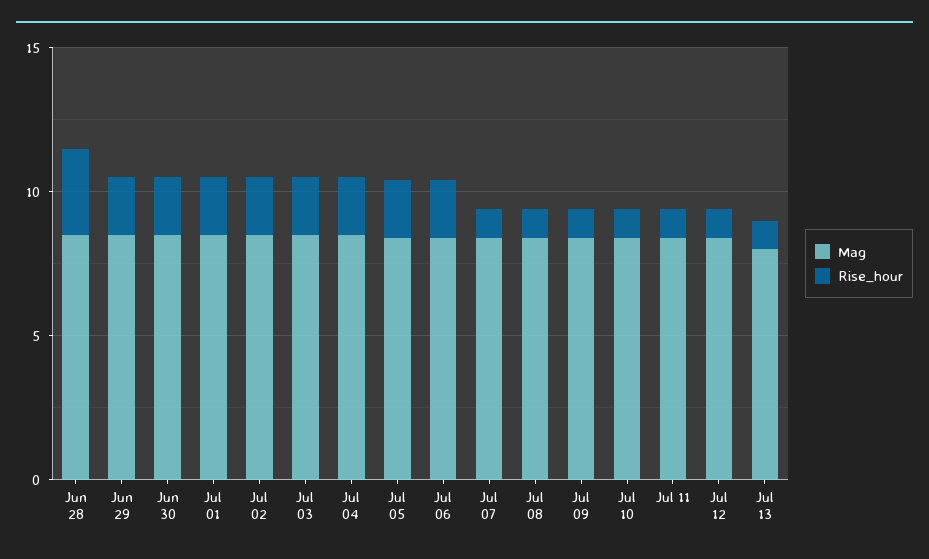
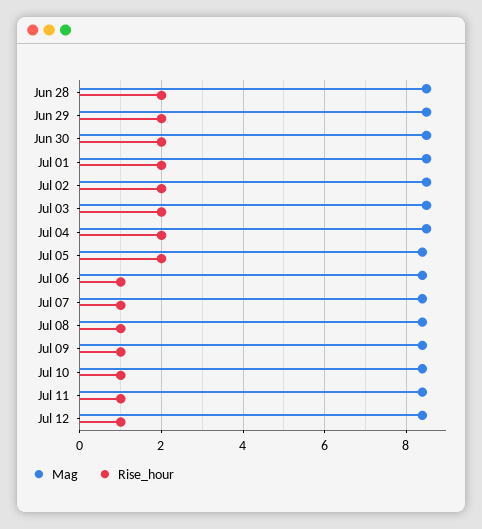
Rise_hour, Jun 28: 3 -> 2
Rise_hour, Jul 06: 2 -> 1
Mag, Jul 13: 8 -> none
Rise_hour, Jul 13: 1 -> none

